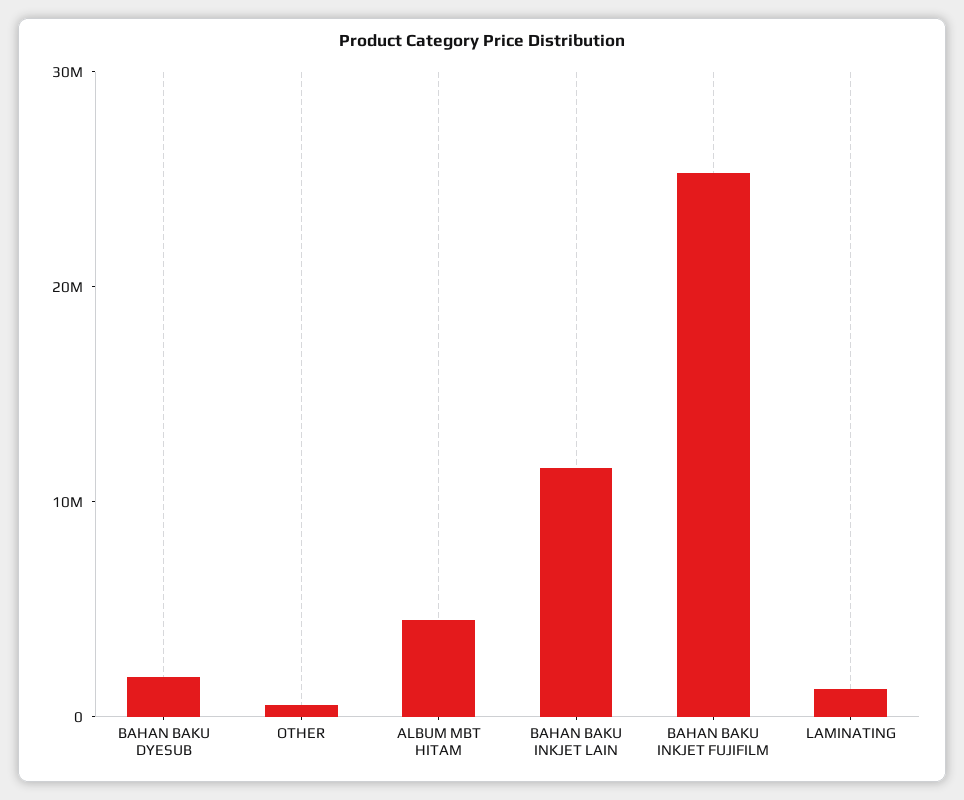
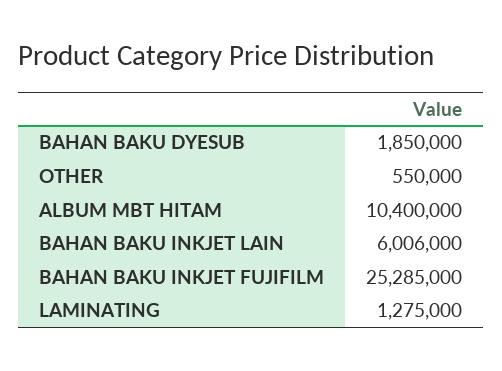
ALBUM MBT HITAM: 4000000 -> 10400000
BAHAN BAKU INKJET LAIN: 12000000 -> 6006000

